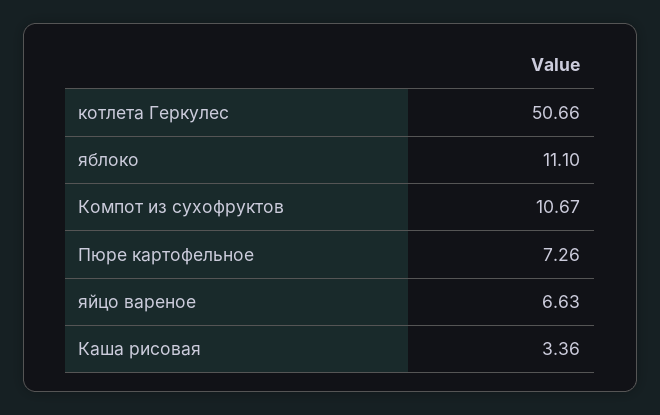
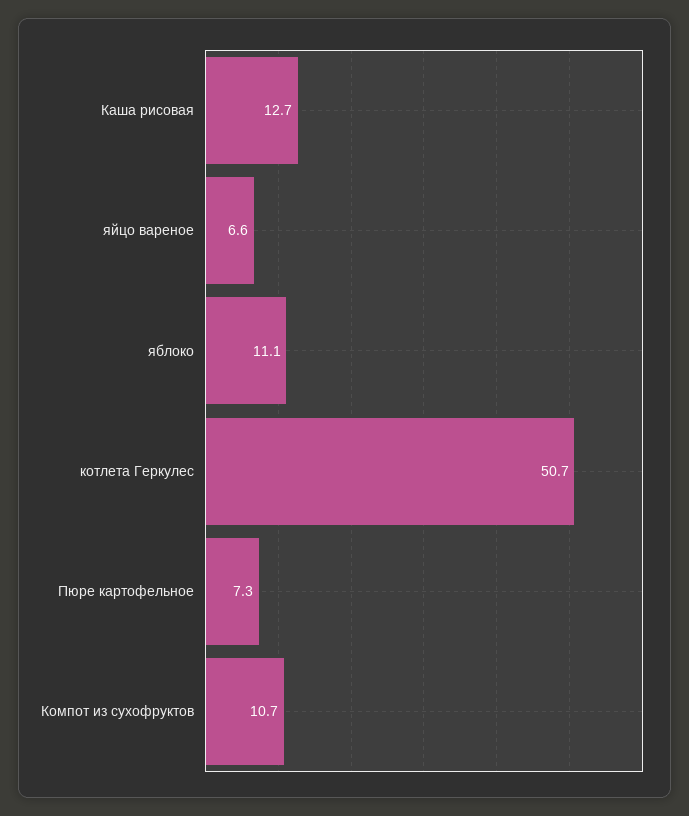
Каша рисовая: 3.36 -> 12.7

